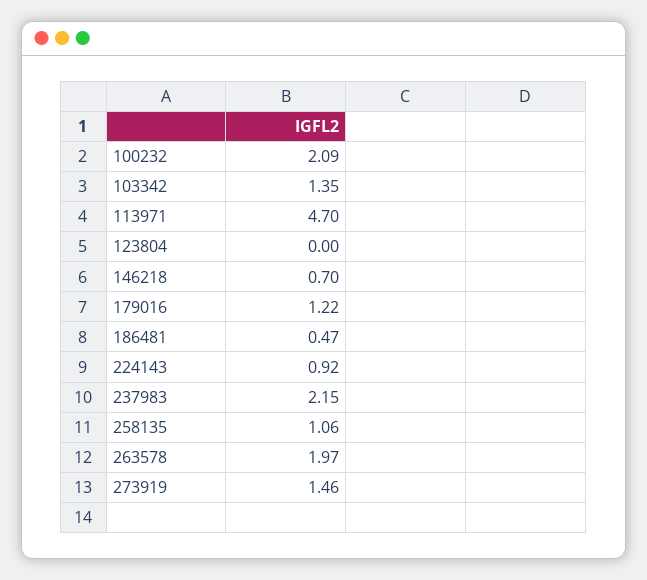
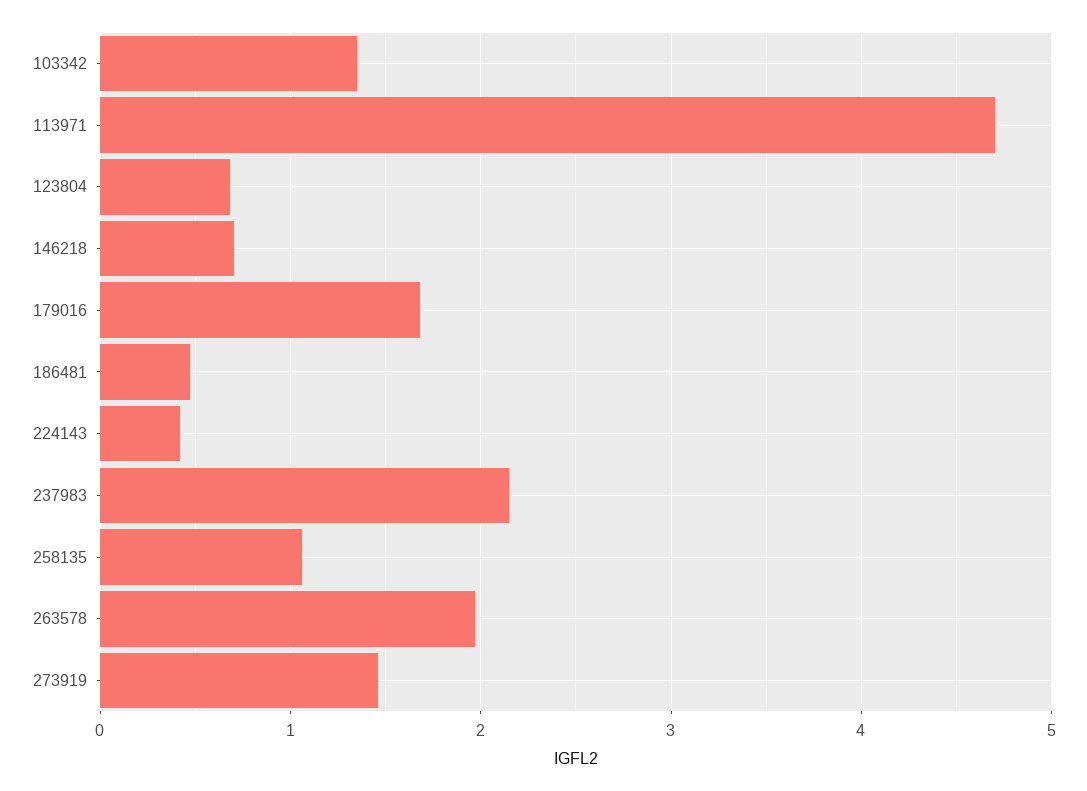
100232: 2.09 -> none
123804: 0 -> 0.7
179016: 1.22 -> 1.7
224143: 0.92 -> 0.4

